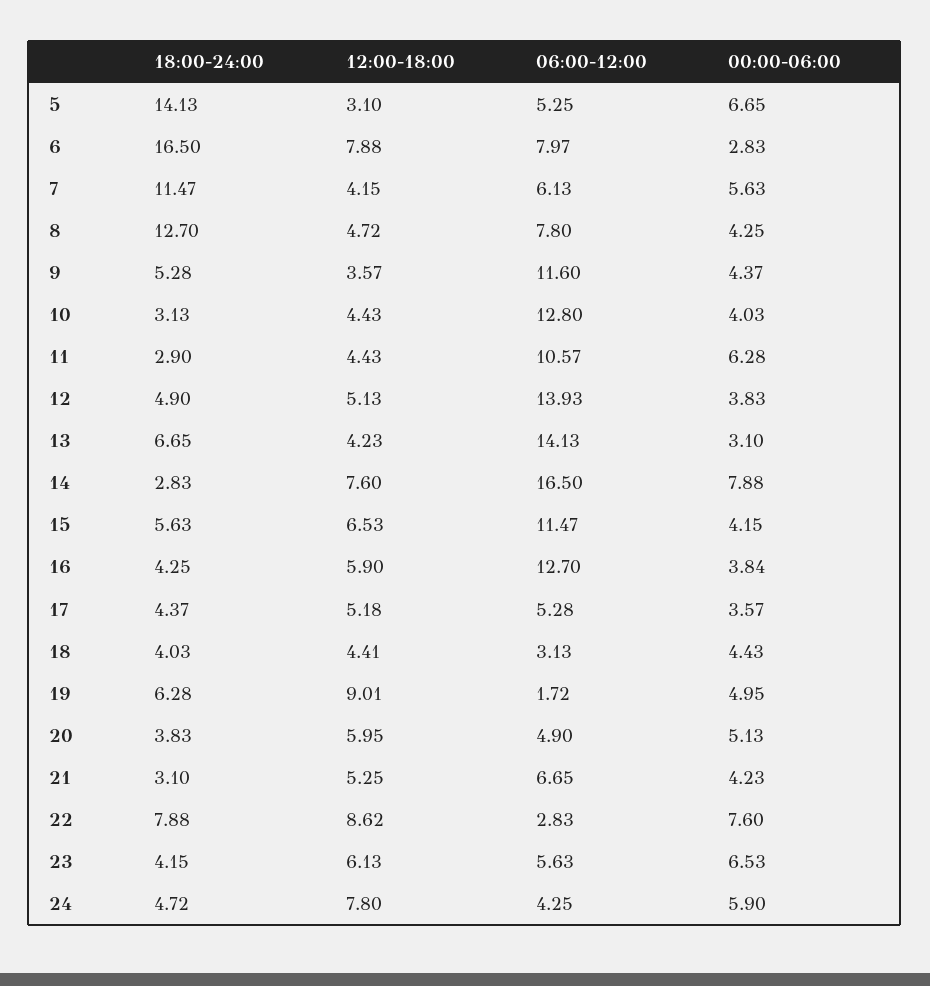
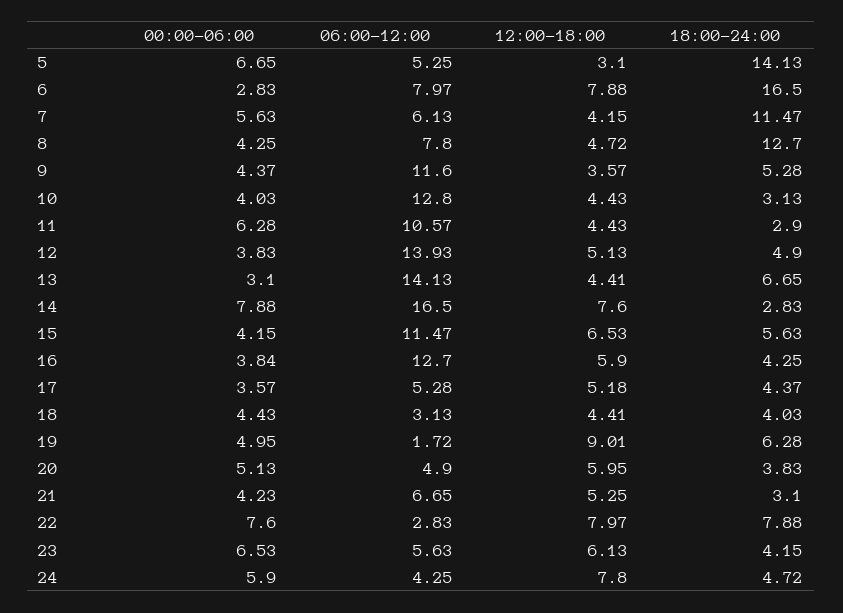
12:00-18:00, 13: 4.23 -> 4.41
12:00-18:00, 22: 8.62 -> 7.97

